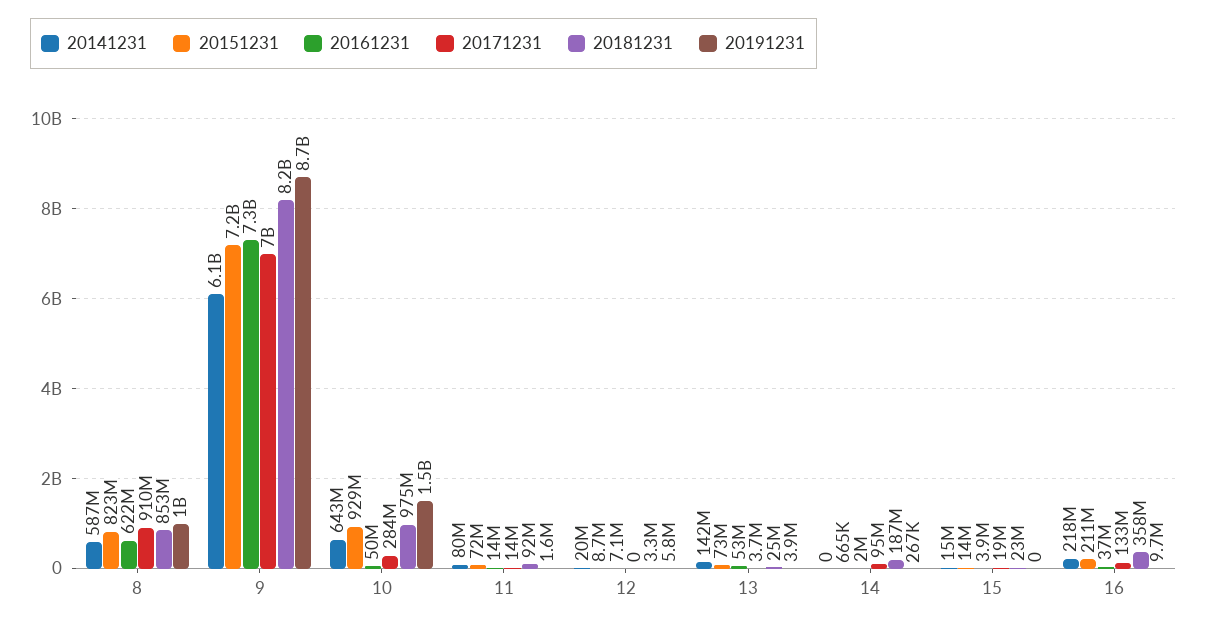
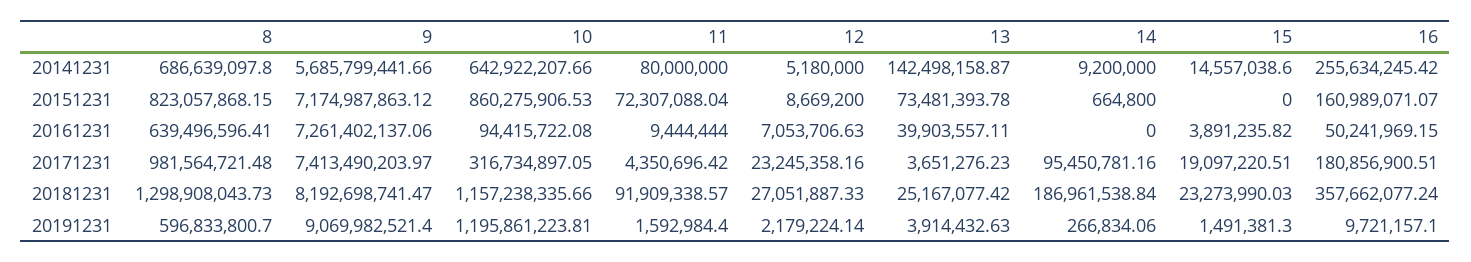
20141231, 8: 587000000 -> 686639097.8
20161231, 8: 622000000 -> 639496596.41
20171231, 8: 910000000 -> 981564721.48
20181231, 8: 853000000 -> 1298908043.73
20191231, 8: 1000000000 -> 596833800.7
20141231, 9: 6100000000 -> 5685799441.66
20171231, 9: 7000000000 -> 7413490203.97
20191231, 9: 8700000000 -> 9069982521.4
20151231, 10: 929000000 -> 860275906.53
20161231, 10: 50000000 -> 94415722.08
20171231, 10: 284000000 -> 316734897.05
20181231, 10: 975000000 -> 1157238335.66
20191231, 10: 1500000000 -> 1195861223.81
20161231, 11: 14000000 -> 9444444
20171231, 11: 14000000 -> 4350696.42
20141231, 12: 20000000 -> 5180000
20171231, 12: 0 -> 23245358.16
20181231, 12: 3300000 -> 27051887.33
20191231, 12: 5800000 -> 2179224.14
20161231, 13: 53000000 -> 39903557.11
20141231, 14: 0 -> 9200000
20161231, 14: 2000000 -> 0
20151231, 15: 14000000 -> 0
20191231, 15: 0 -> 1491381.3
20141231, 16: 218000000 -> 255634245.42
20151231, 16: 211000000 -> 160989071.07
20161231, 16: 37000000 -> 50241969.15
20171231, 16: 133000000 -> 180856900.51

